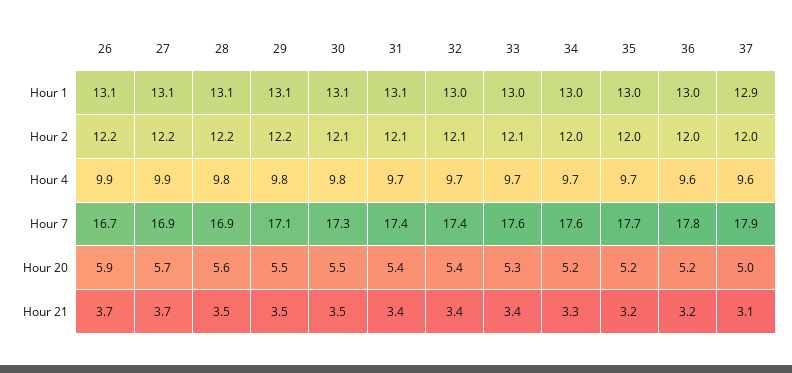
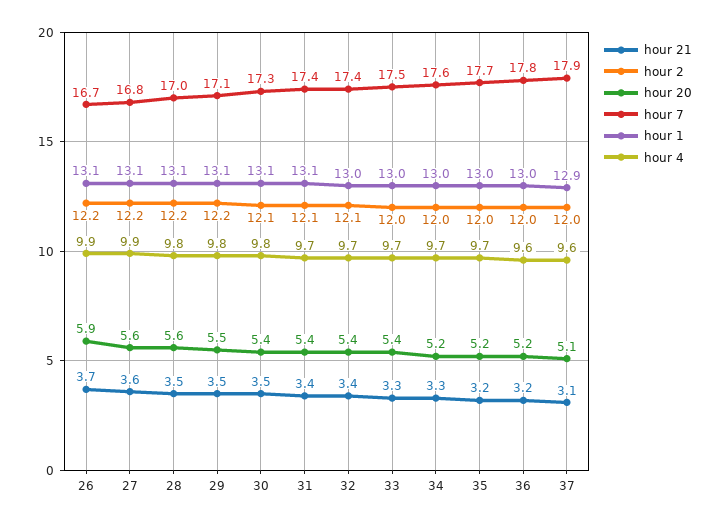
Hour 2, 33: 12.1 -> 12
Hour 7, 27: 16.9 -> 16.8
Hour 7, 28: 16.9 -> 17
Hour 7, 33: 17.6 -> 17.5
Hour 20, 27: 5.7 -> 5.6
Hour 20, 30: 5.5 -> 5.4
Hour 20, 33: 5.3 -> 5.4
Hour 20, 37: 5 -> 5.1
Hour 21, 27: 3.7 -> 3.6
Hour 21, 33: 3.4 -> 3.3

